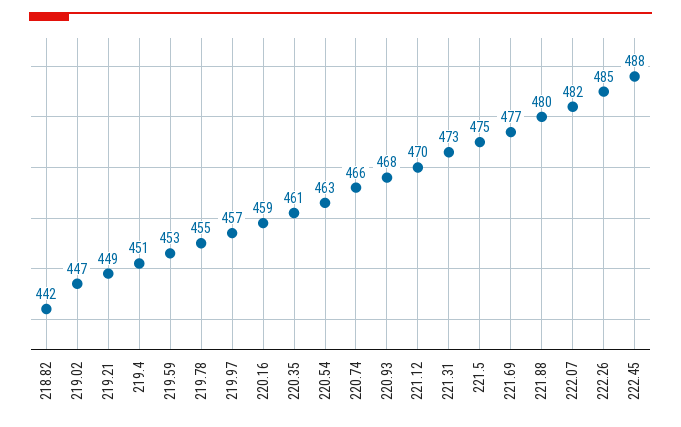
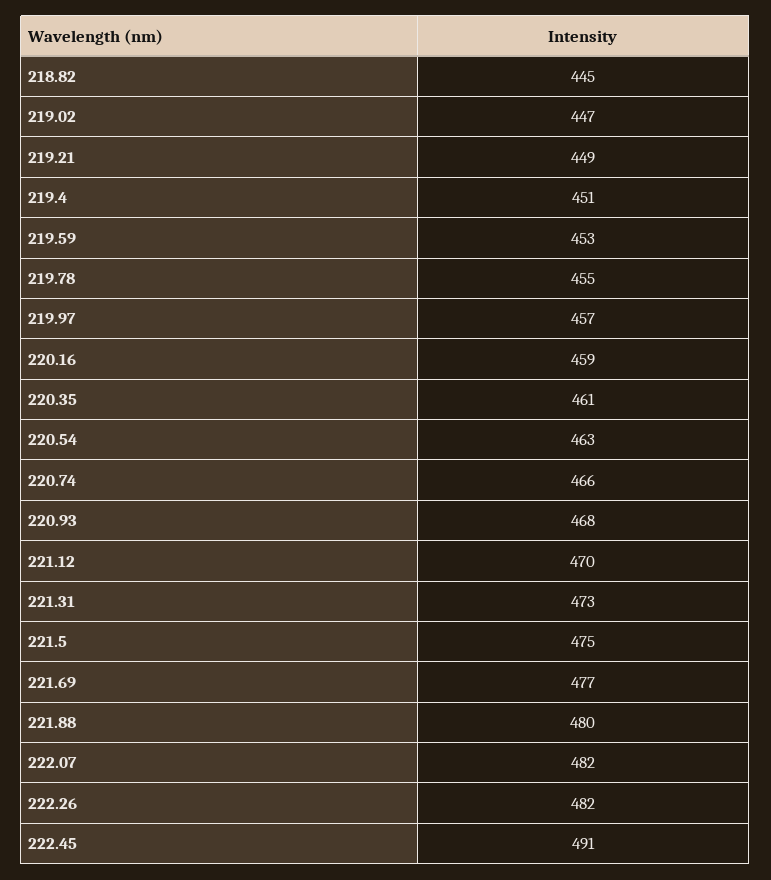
218.82: 442 -> 445
222.26: 485 -> 482
222.45: 488 -> 491

